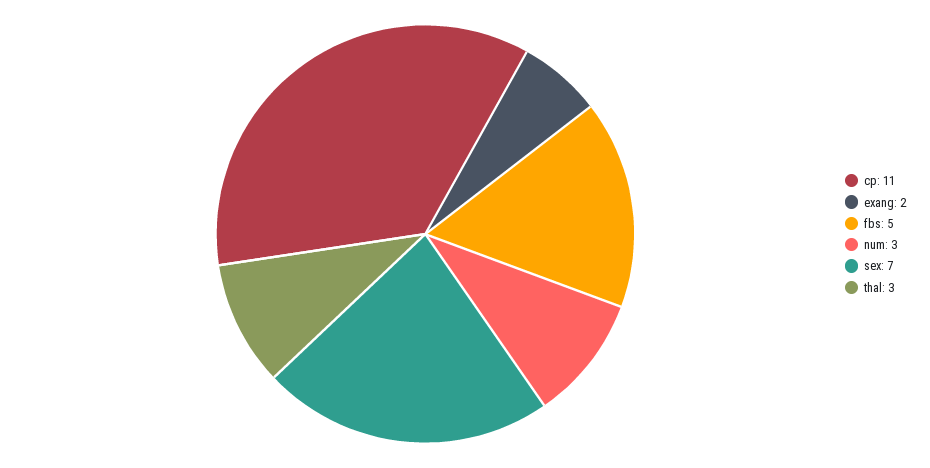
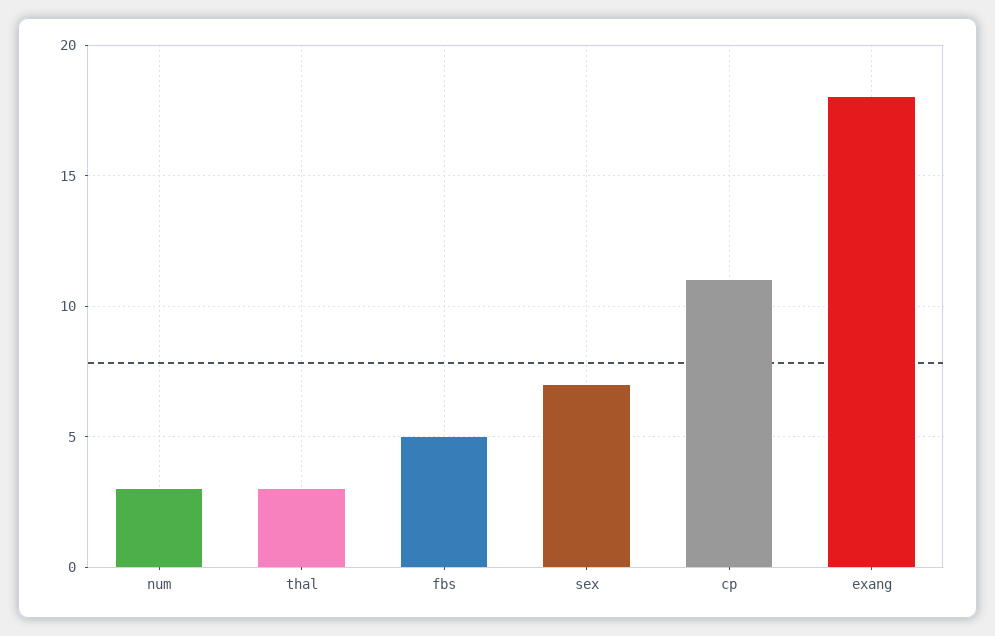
exang: 2 -> 18

